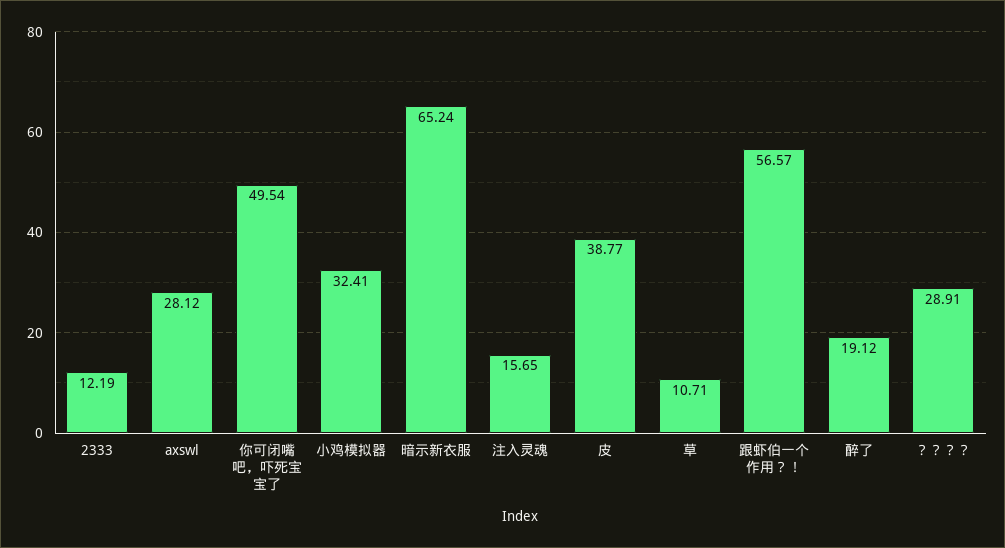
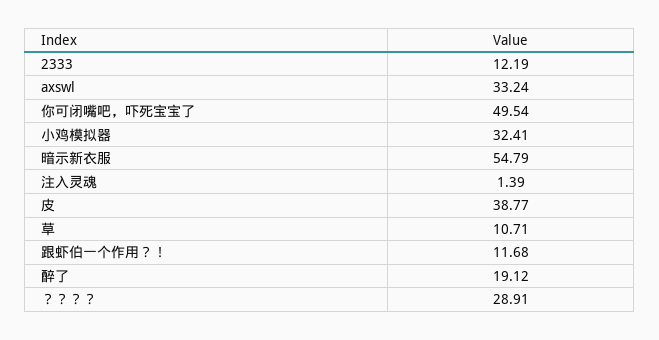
axswl: 28.12 -> 33.24
暗示新衣服: 65.24 -> 54.79
注入灵魂: 15.65 -> 1.39
跟虾伯一个作用？！: 56.57 -> 11.68

